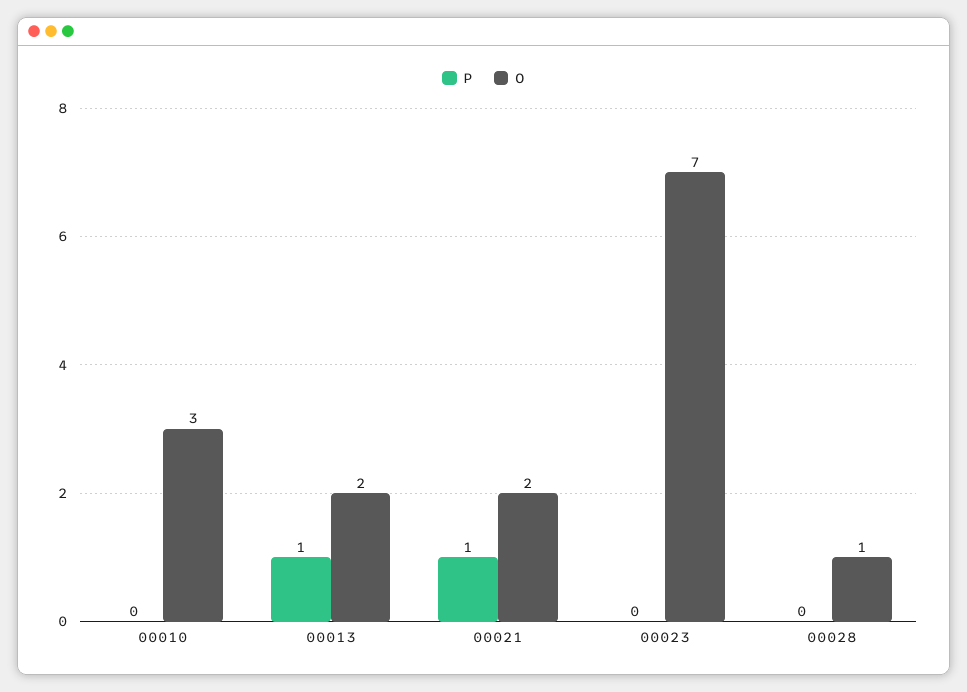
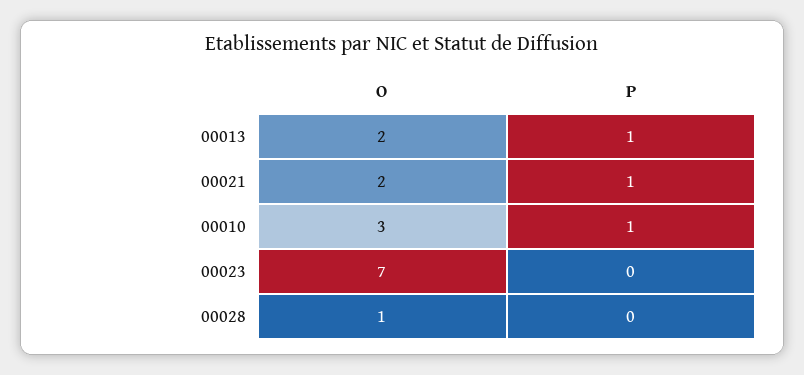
P, 00010: 0 -> 1

